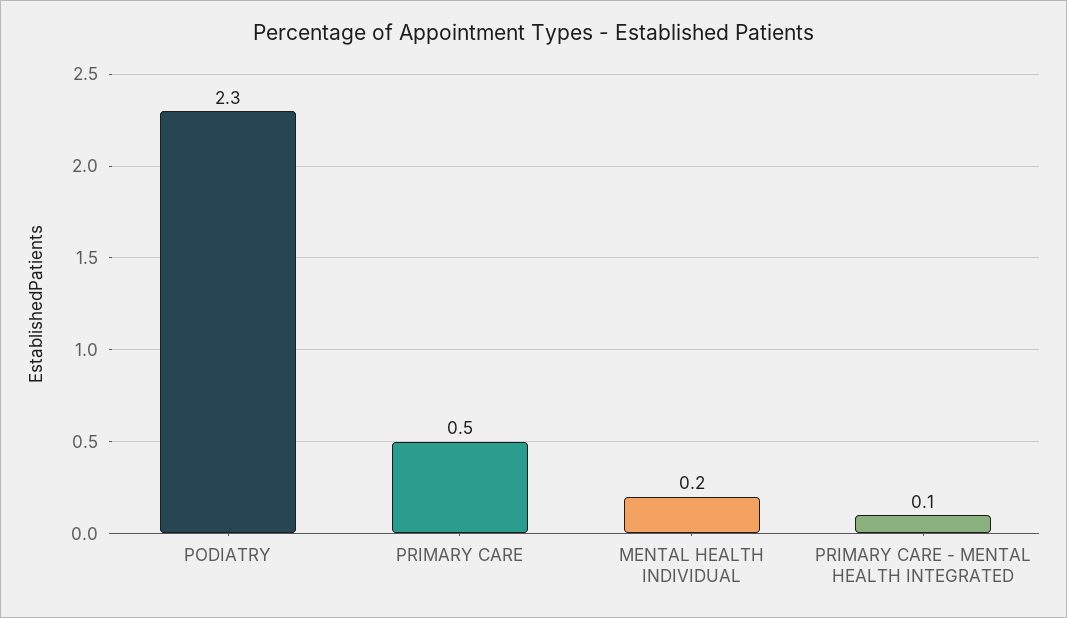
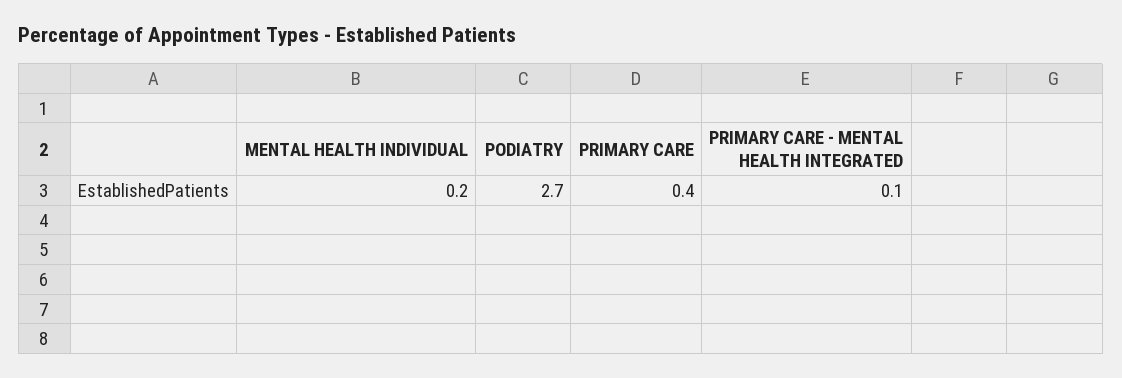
PODIATRY: 2.3 -> 2.7
PRIMARY CARE: 0.5 -> 0.4

